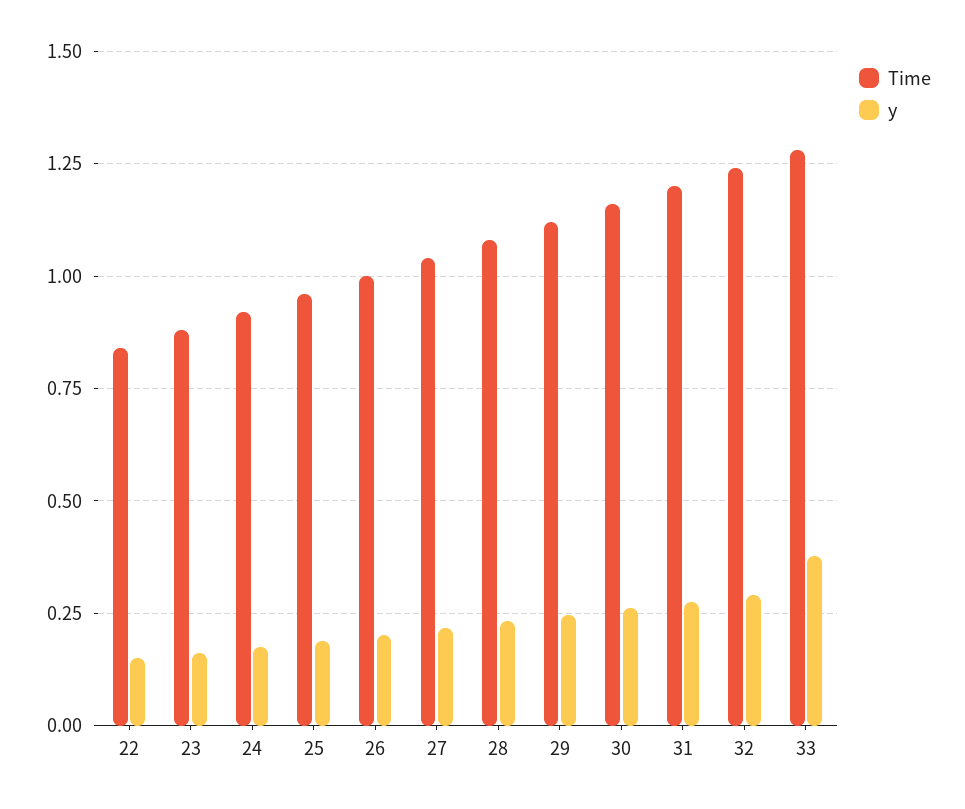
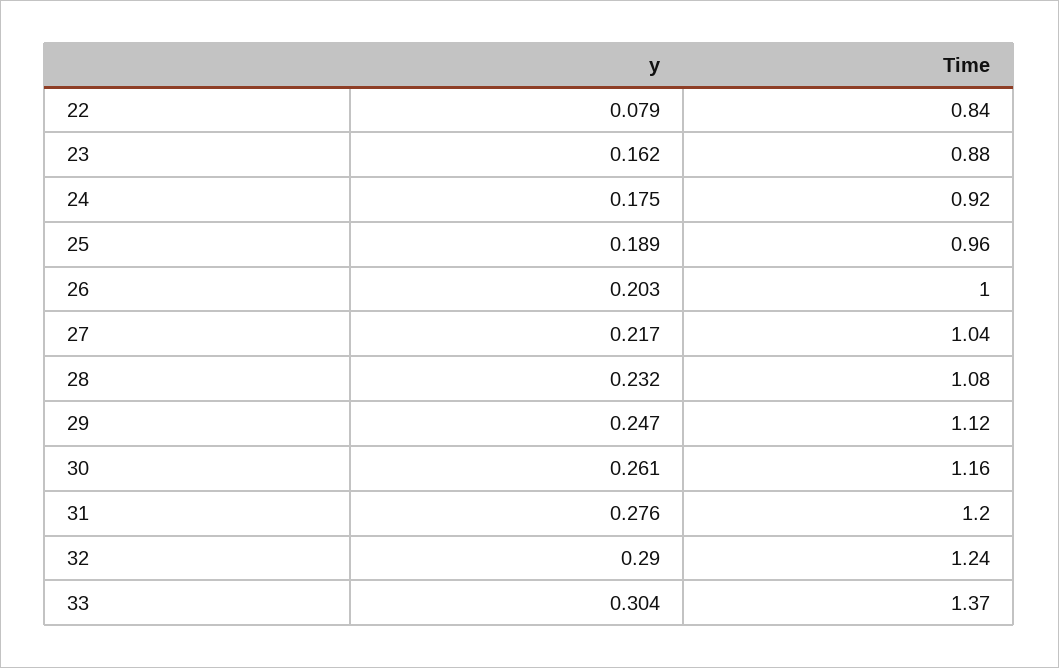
y, 22: 0.15 -> 0.079
Time, 33: 1.275 -> 1.37
y, 33: 0.375 -> 0.304

